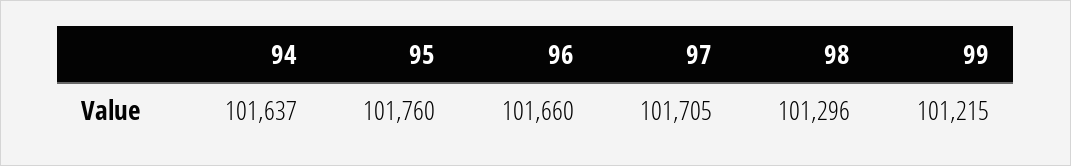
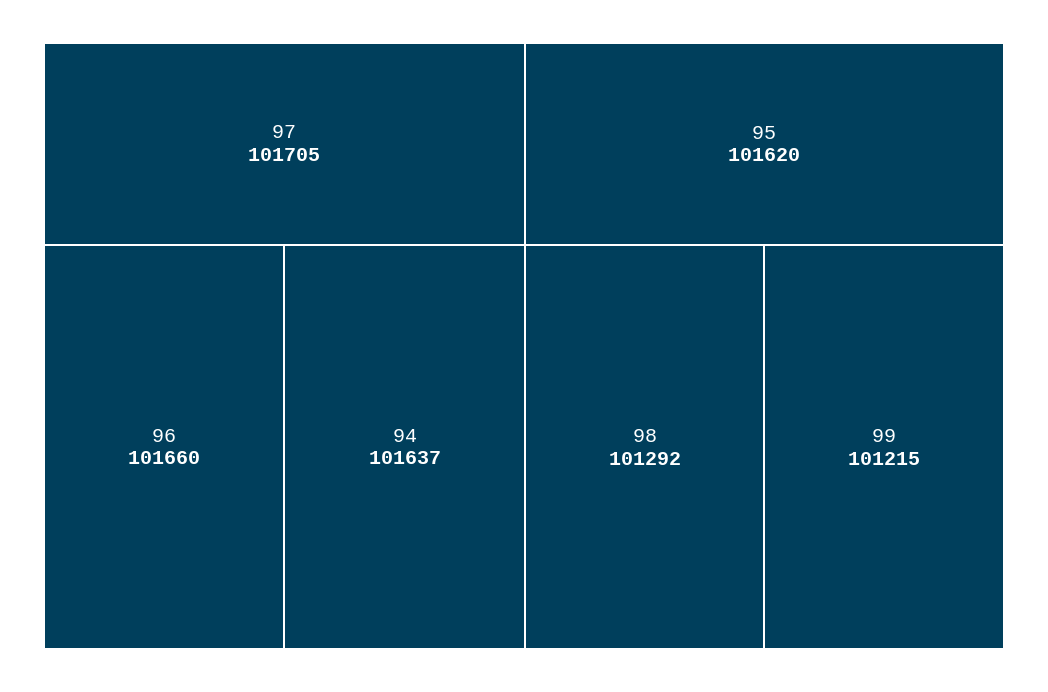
95: 101760 -> 101620
98: 101296 -> 101292

